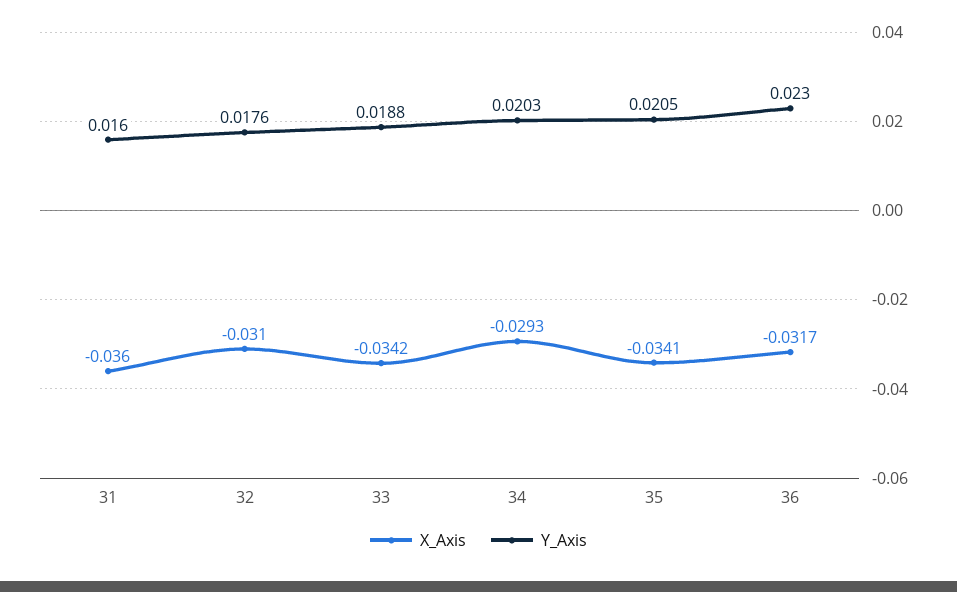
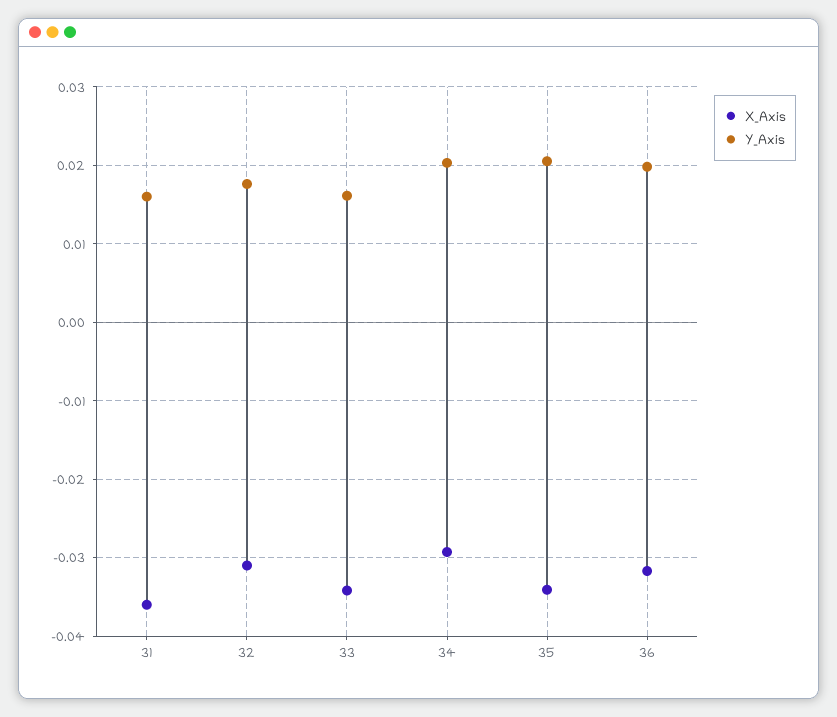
Y_Axis, 33: 0.0188 -> 0.016
Y_Axis, 36: 0.023 -> 0.02

